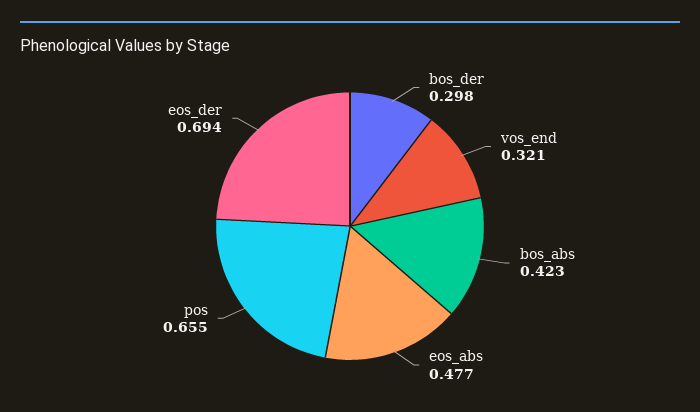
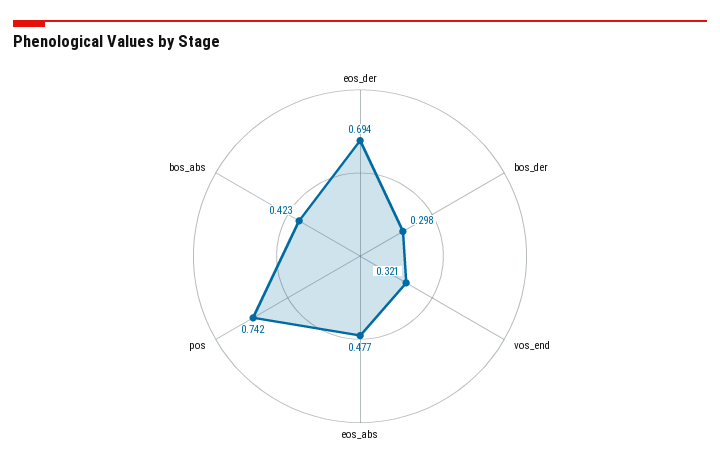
pos: 0.655 -> 0.742

